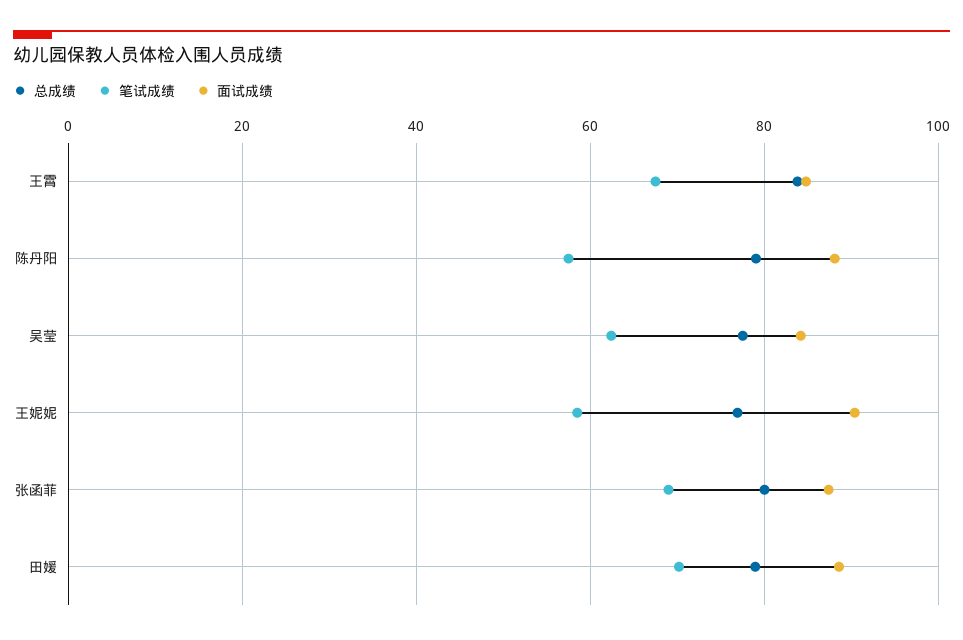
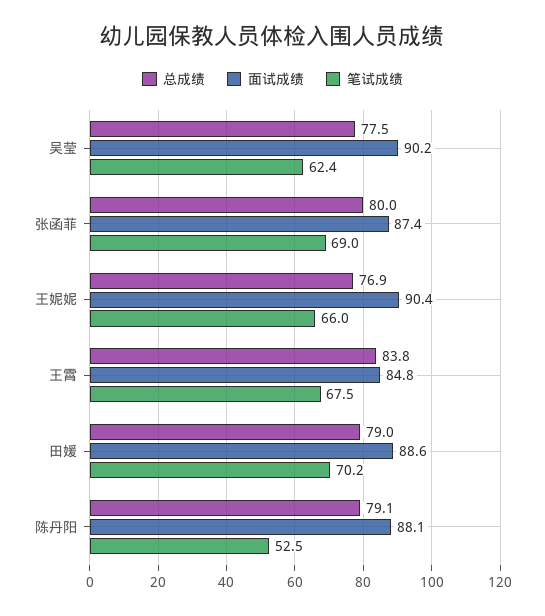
笔试成绩, 陈丹阳: 58 -> 52.5
面试成绩, 吴莹: 84 -> 90.2
笔试成绩, 王妮妮: 58 -> 66

